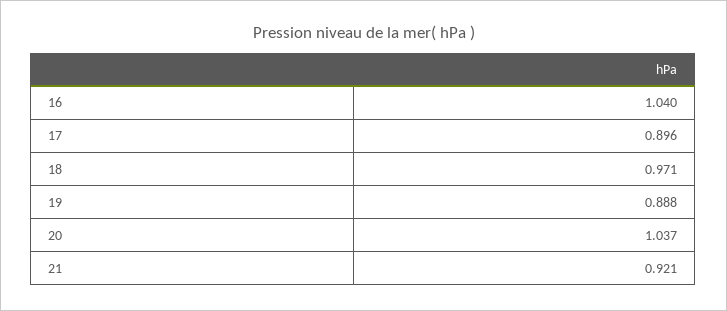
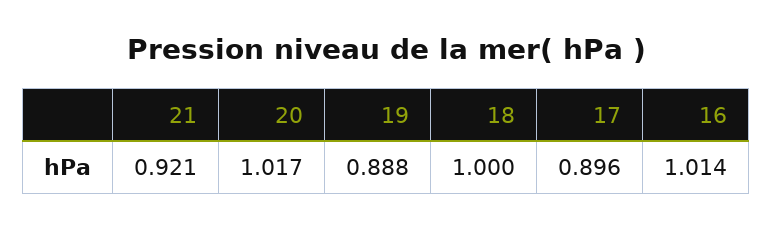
16: 1.04 -> 1.014
18: 0.971 -> 1
20: 1.037 -> 1.017

